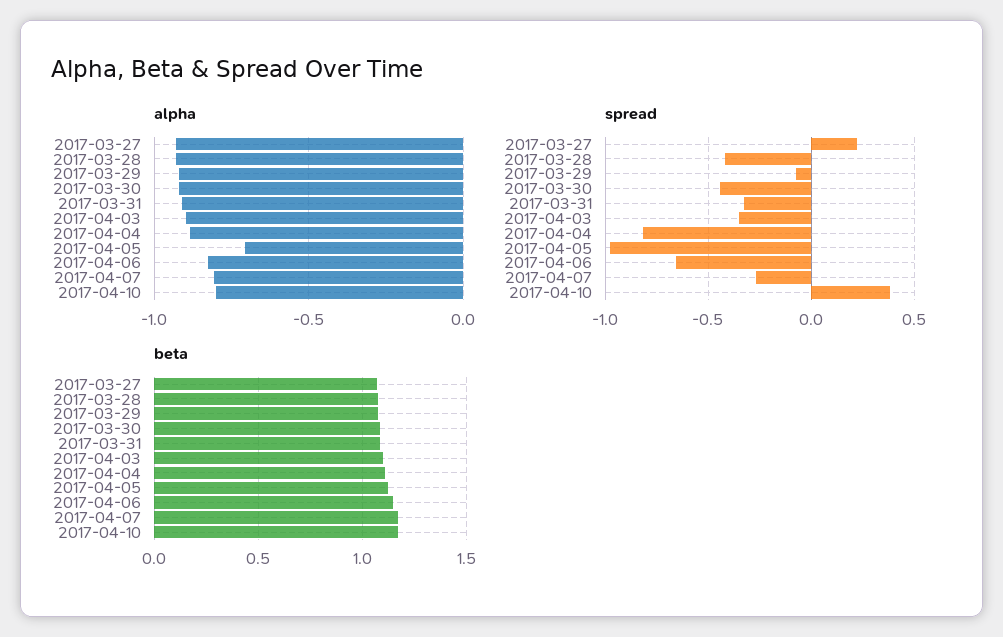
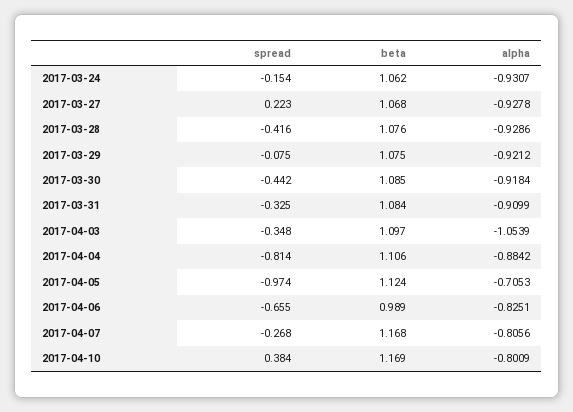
alpha, 2017-04-03: -0.9 -> -1.0539
beta, 2017-04-06: 1.15 -> 0.989
spread, 2017-03-24: none -> -0.154
beta, 2017-03-24: none -> 1.062
alpha, 2017-03-24: none -> -0.9307

